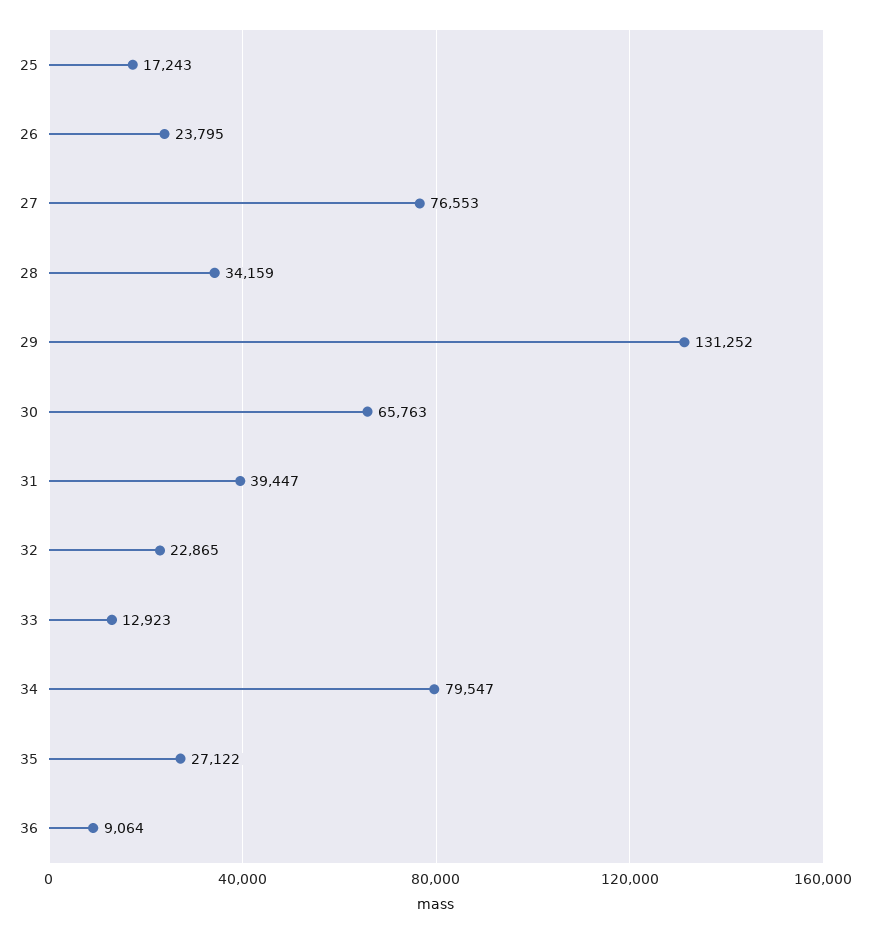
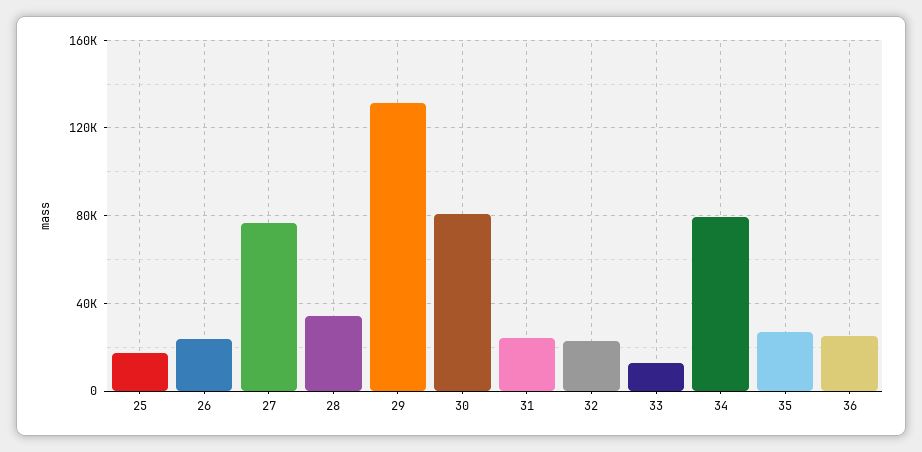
30: 65763 -> 80000
31: 39447 -> 25000
36: 9064 -> 25000

